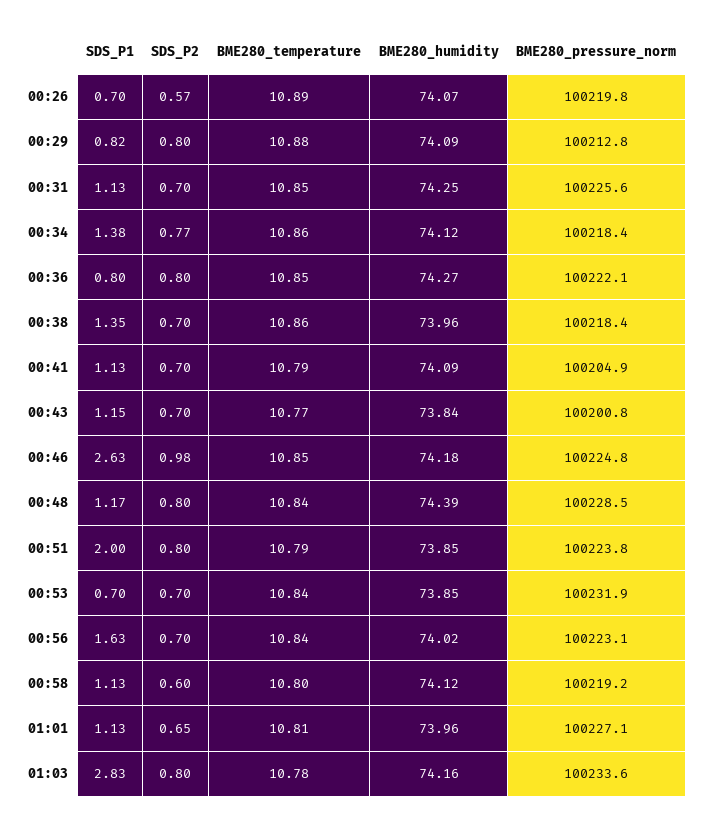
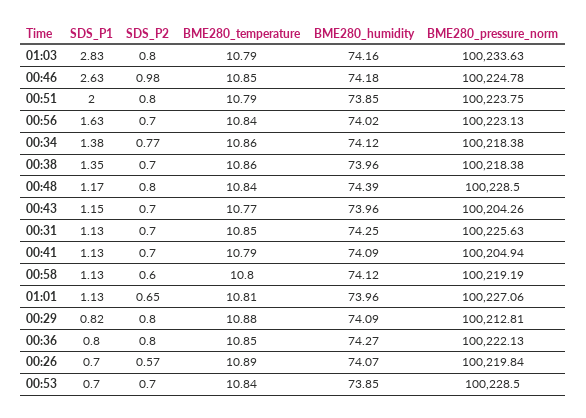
BME280_humidity, 00:43: 73.84 -> 73.96
BME280_pressure_norm, 00:43: 100200.8 -> 100204.26
BME280_pressure_norm, 00:53: 100231.9 -> 100228.5
BME280_temperature, 01:03: 10.78 -> 10.79

